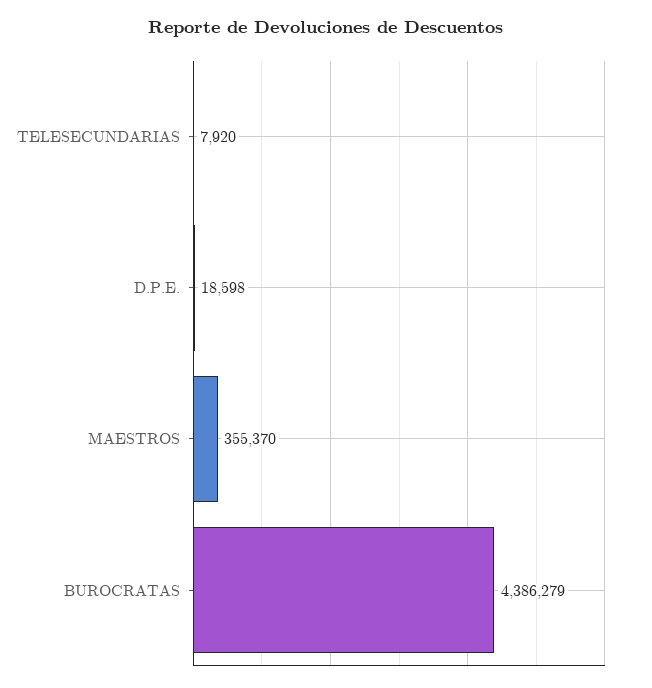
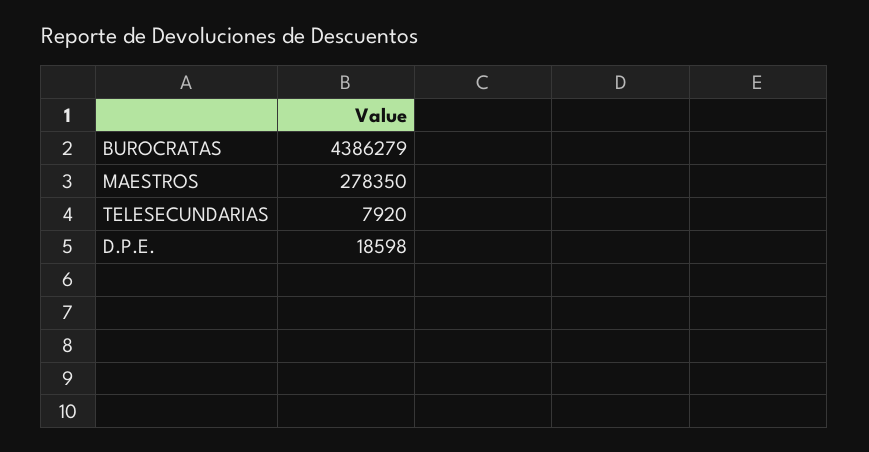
MAESTROS: 355370 -> 278350

